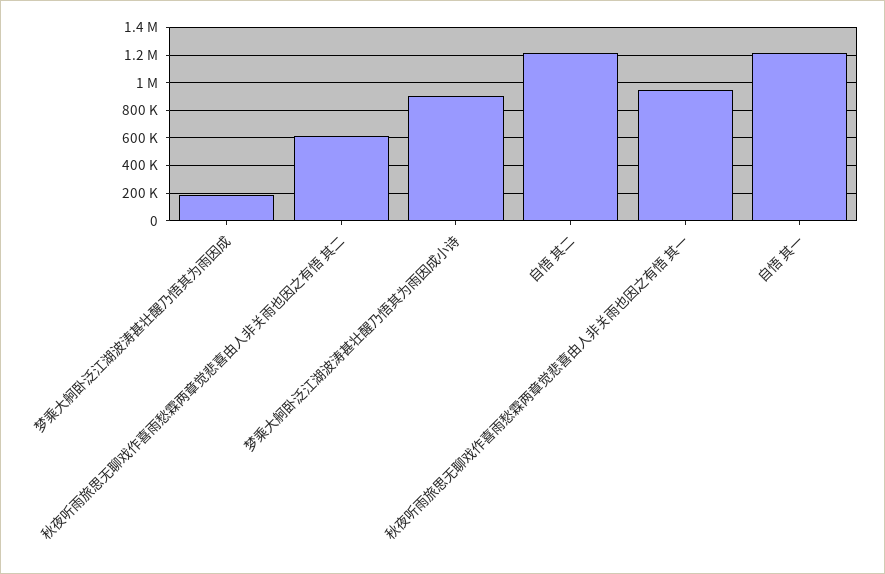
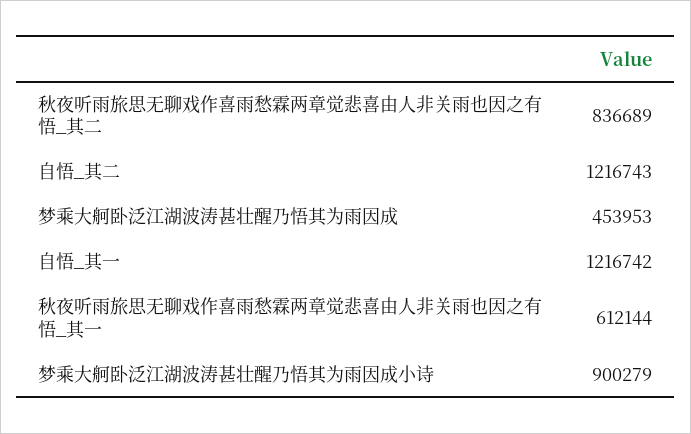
梦乘大舸卧泛江湖波涛甚壮醒乃悟其为雨因成: 200000 -> 453953
秋夜听雨旅思无聊戏作喜雨愁霖两章觉悲喜由人非关雨也因之有悟 其二: 600000 -> 836689
秋夜听雨旅思无聊戏作喜雨愁霖两章觉悲喜由人非关雨也因之有悟 其一: 950000 -> 612144

